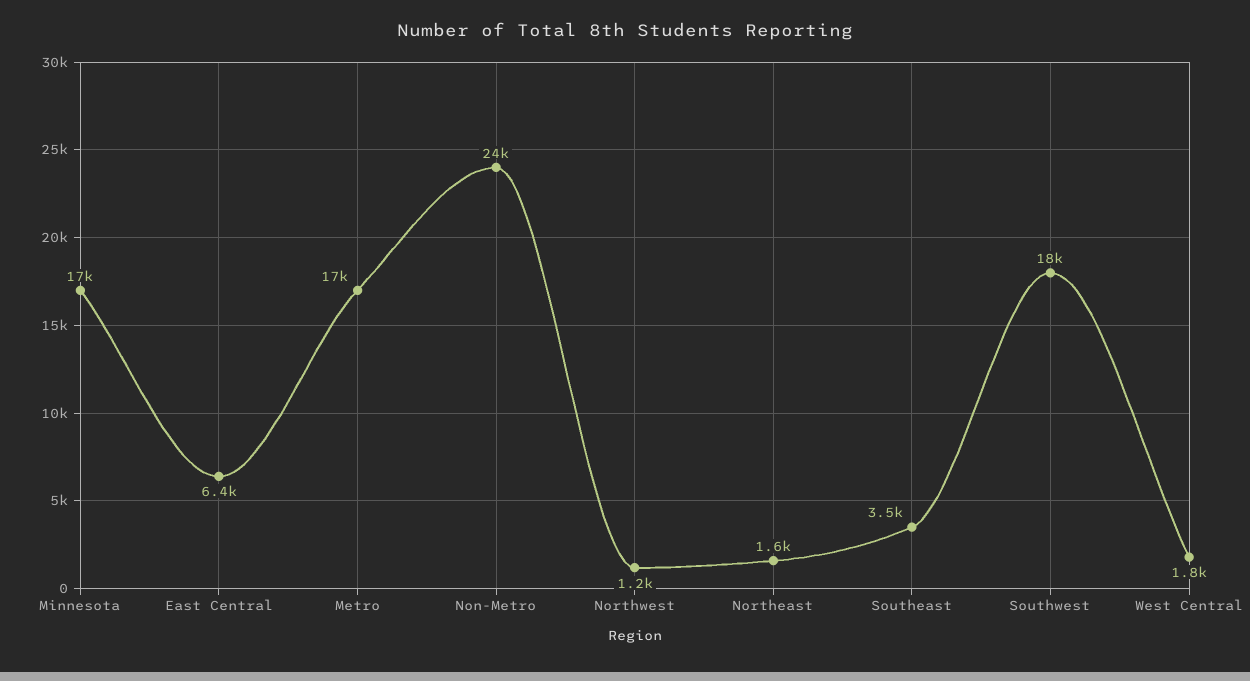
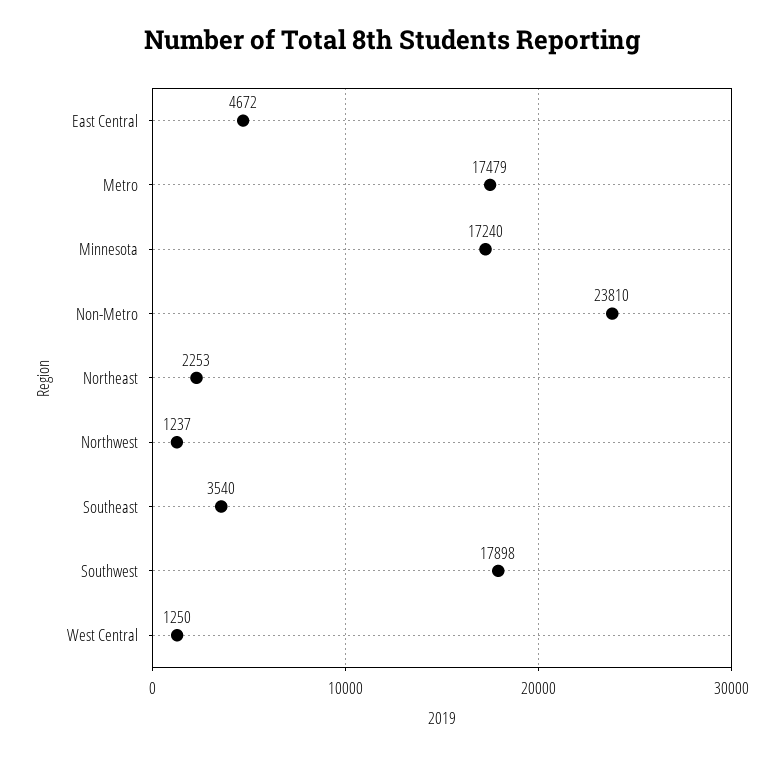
East Central: 6400 -> 4672
Northeast: 1600 -> 2253
West Central: 1800 -> 1250

